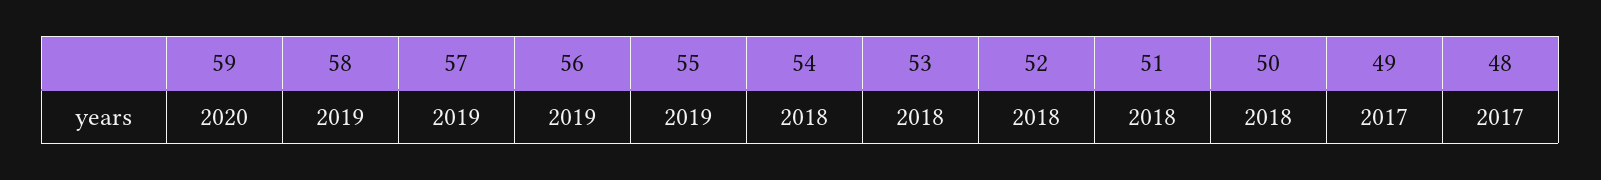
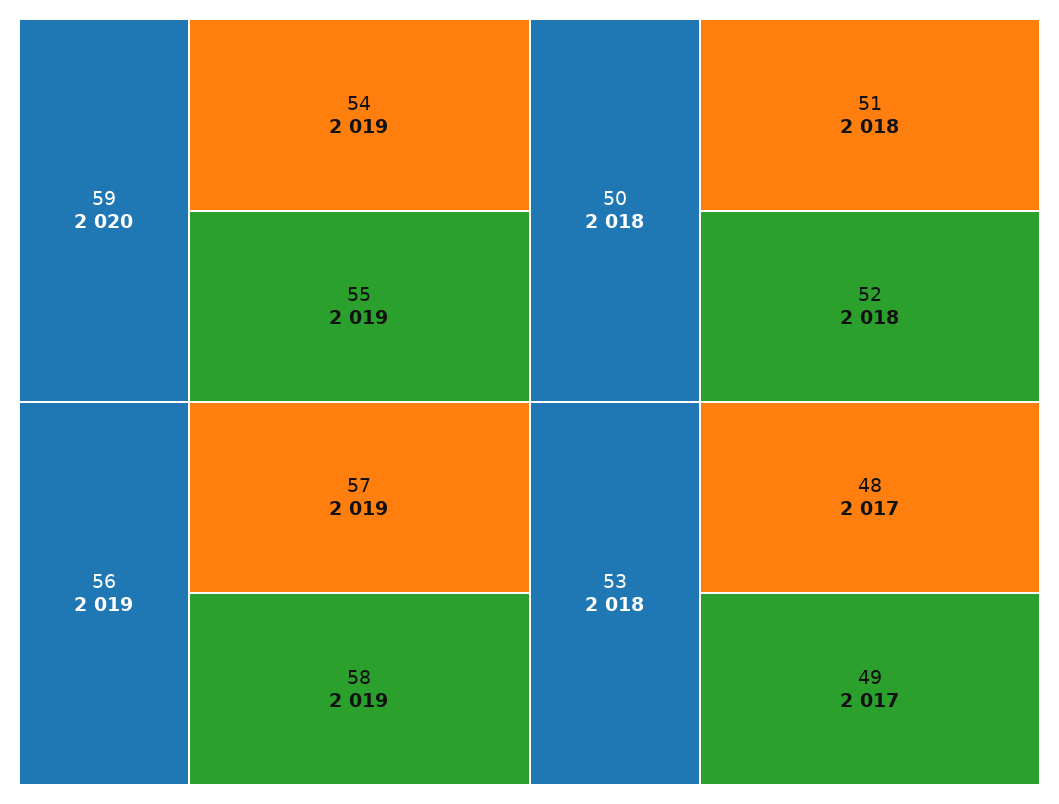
54: 2018 -> 2019

